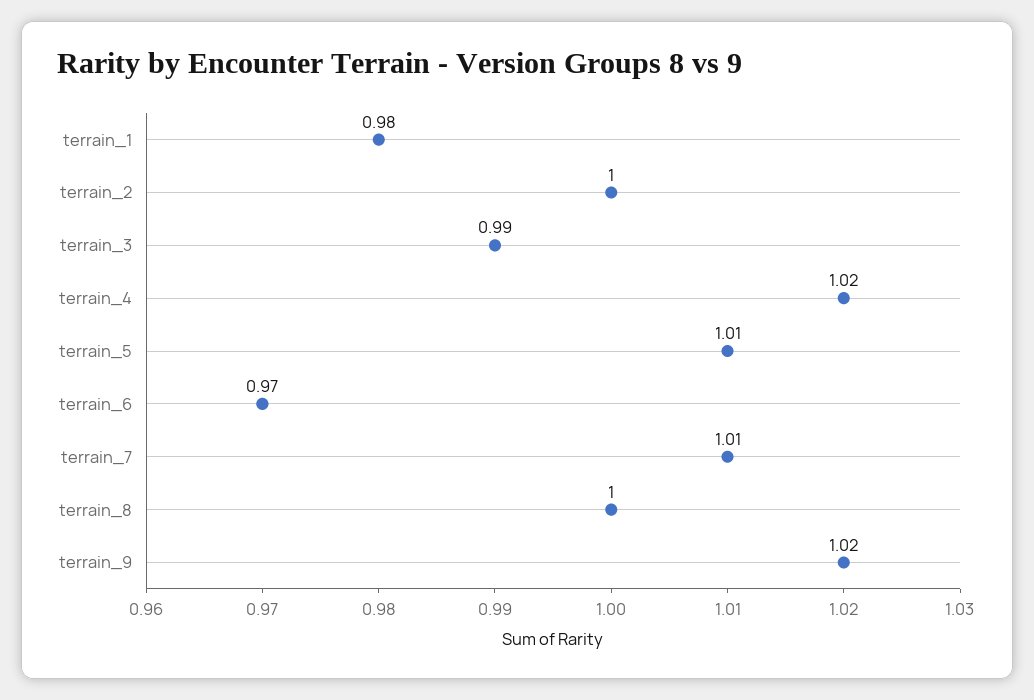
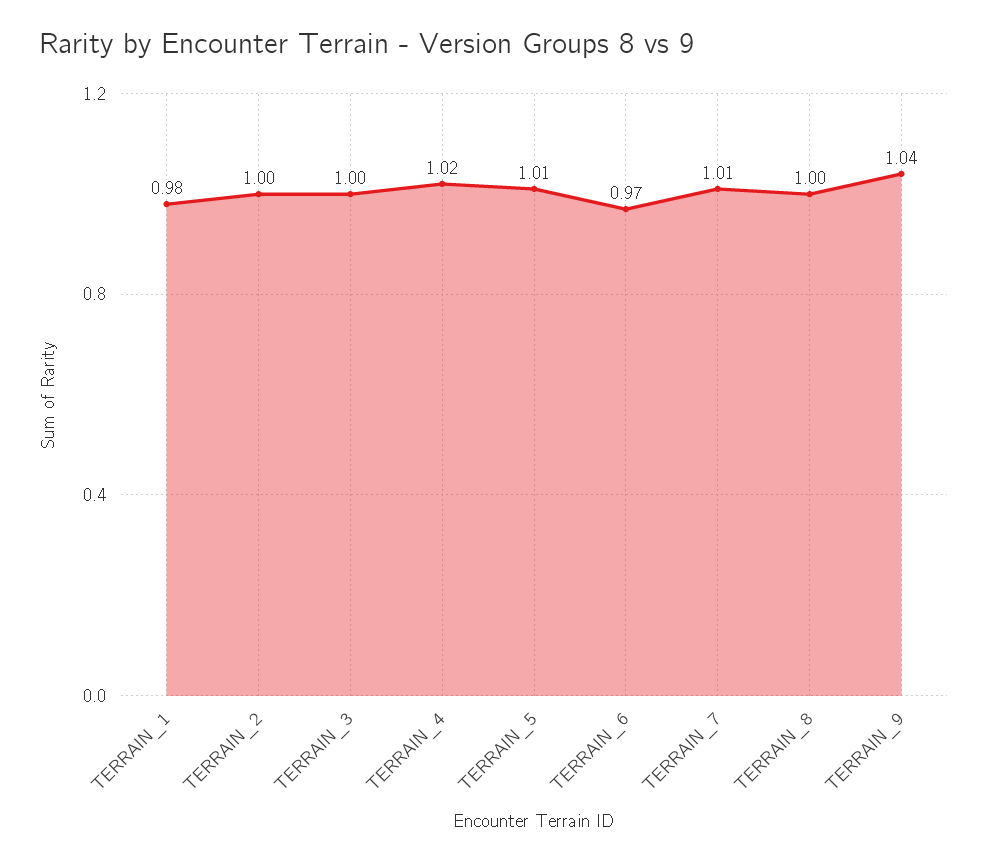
terrain_3: 0.99 -> 1
terrain_9: 1.02 -> 1.04

